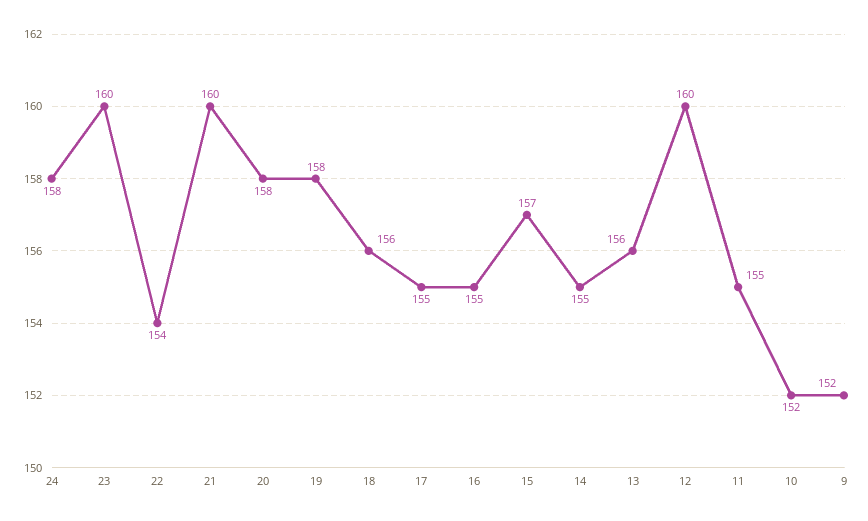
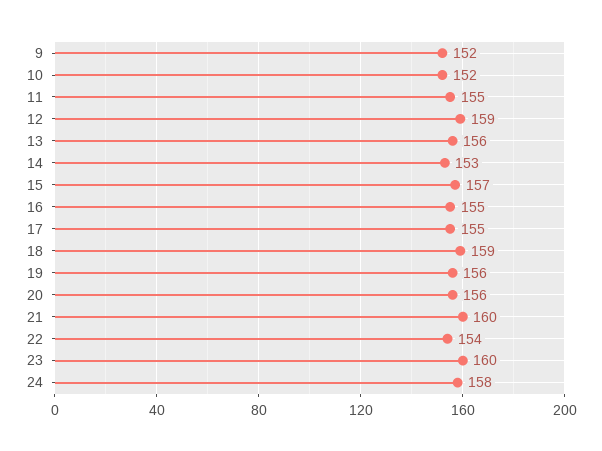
20: 158 -> 156
19: 158 -> 156
18: 156 -> 159
14: 155 -> 153
12: 160 -> 159

